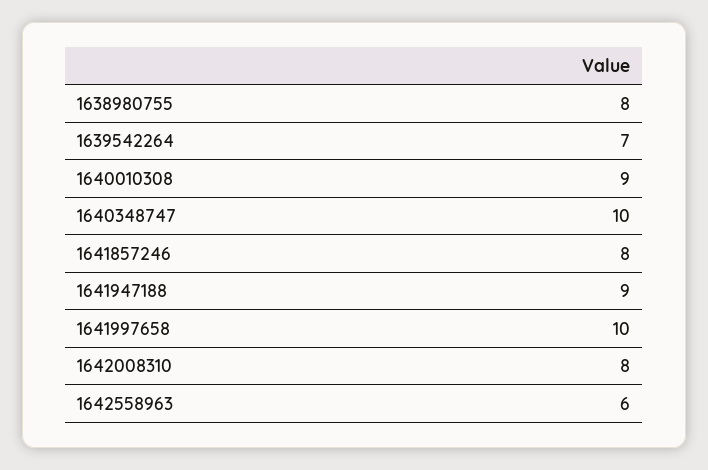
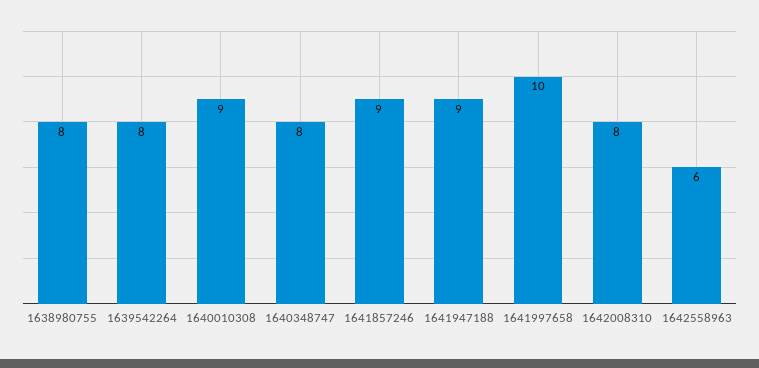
1639542264: 7 -> 8
1640348747: 10 -> 8
1641857246: 8 -> 9

